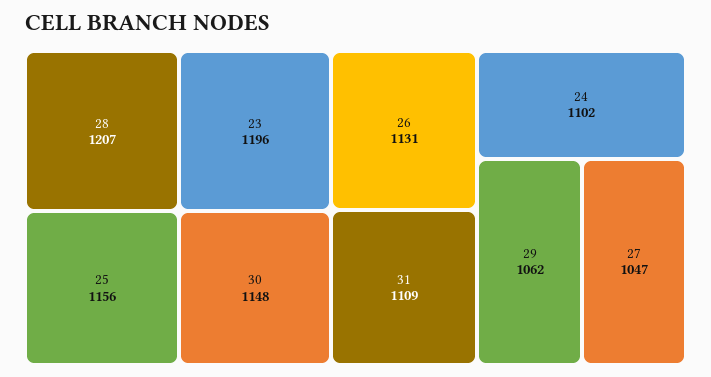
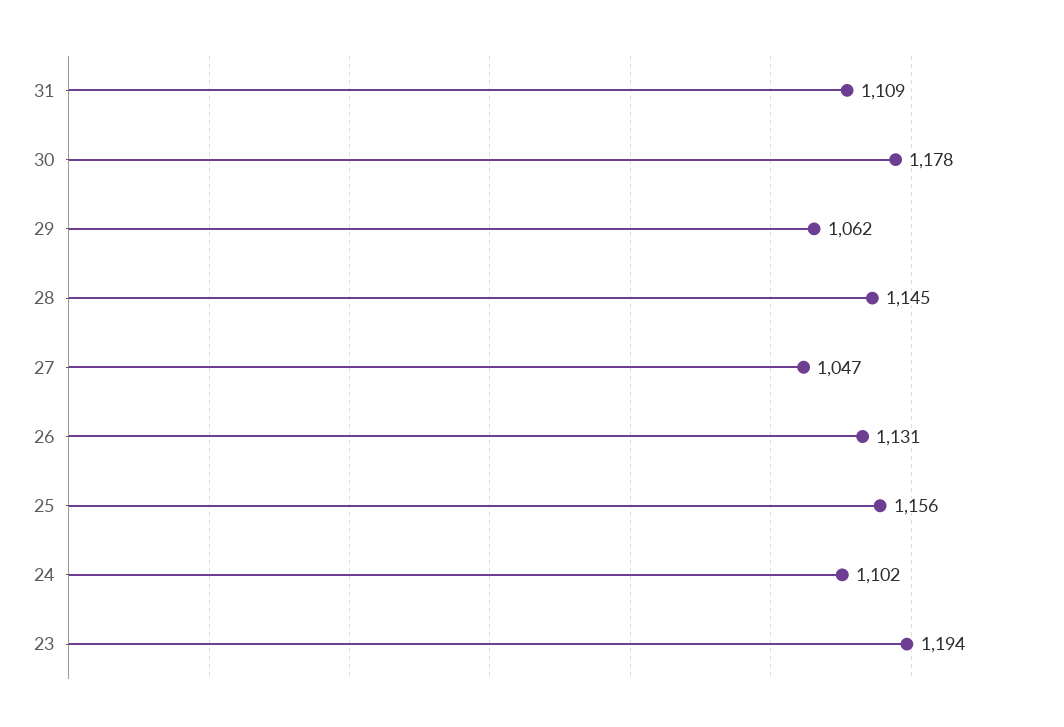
28: 1207 -> 1145
23: 1196 -> 1194
30: 1148 -> 1178

